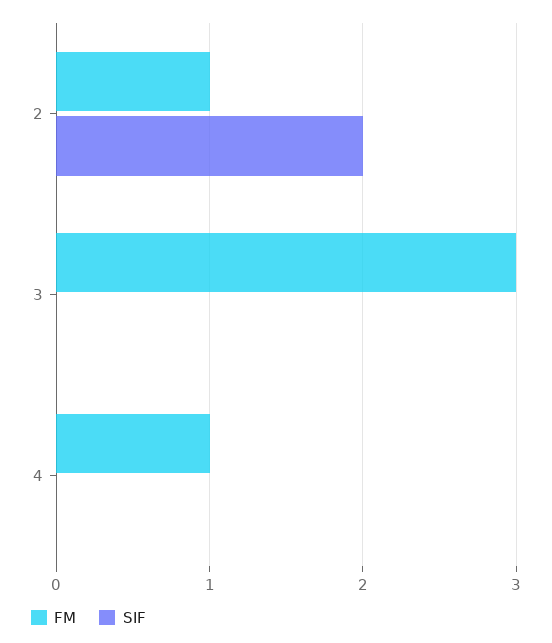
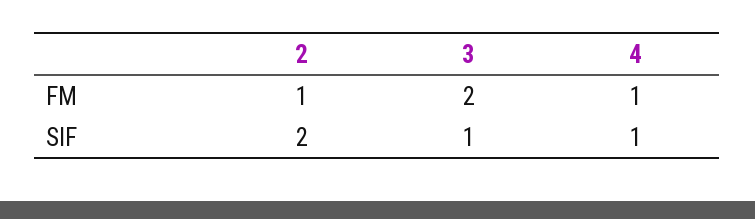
FM, 3: 3 -> 2
SIF, 3: 0 -> 1
SIF, 4: 0 -> 1

